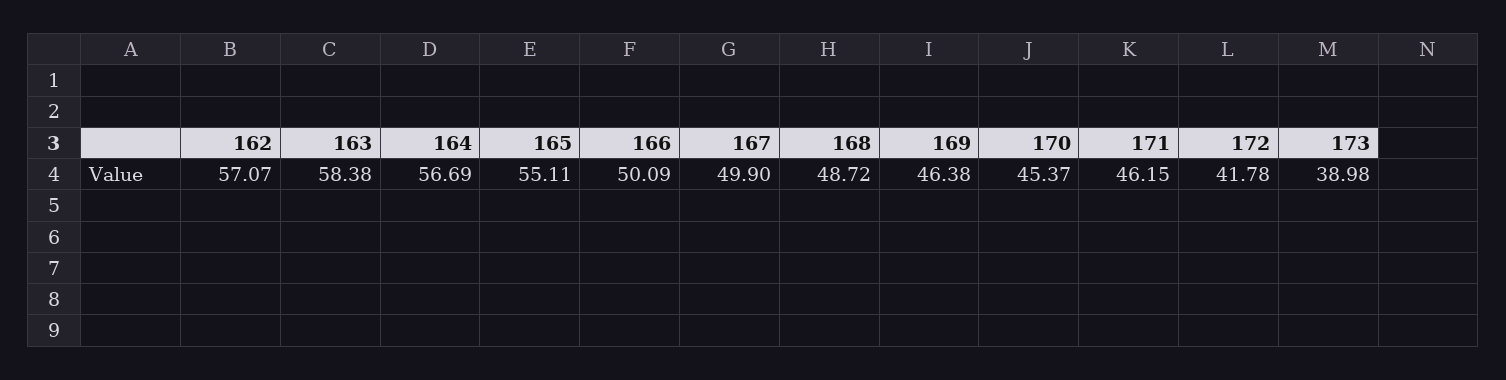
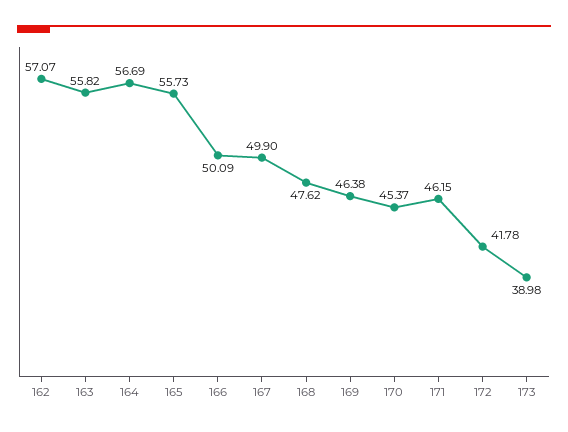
163: 58.38 -> 55.82
165: 55.11 -> 55.73
168: 48.72 -> 47.62

